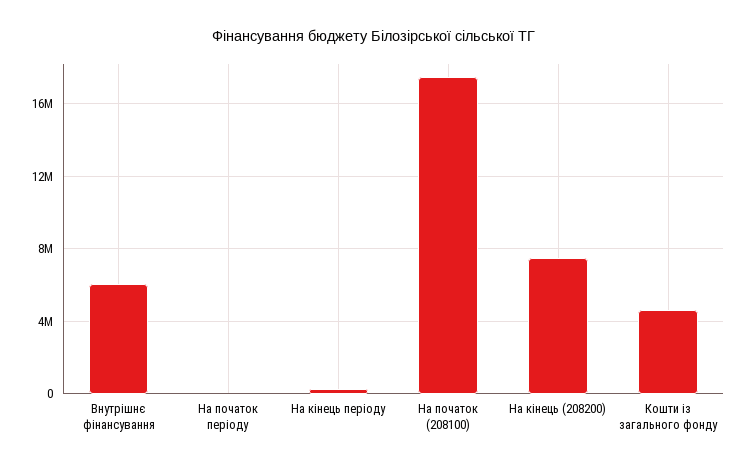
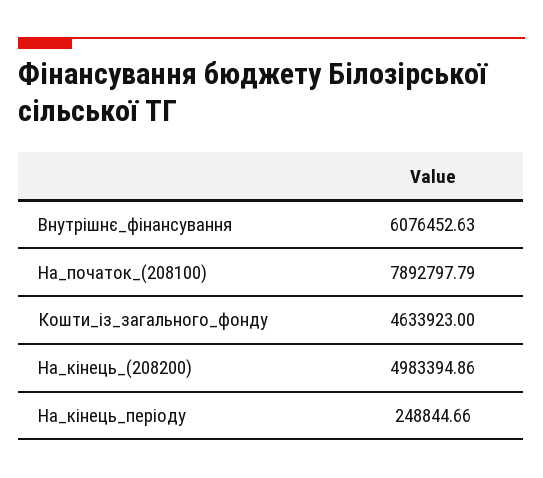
На початок періоду: 0 -> none
На початок (208100): 17500000 -> 7892797.79
На кінець (208200): 7500000 -> 4983394.86

